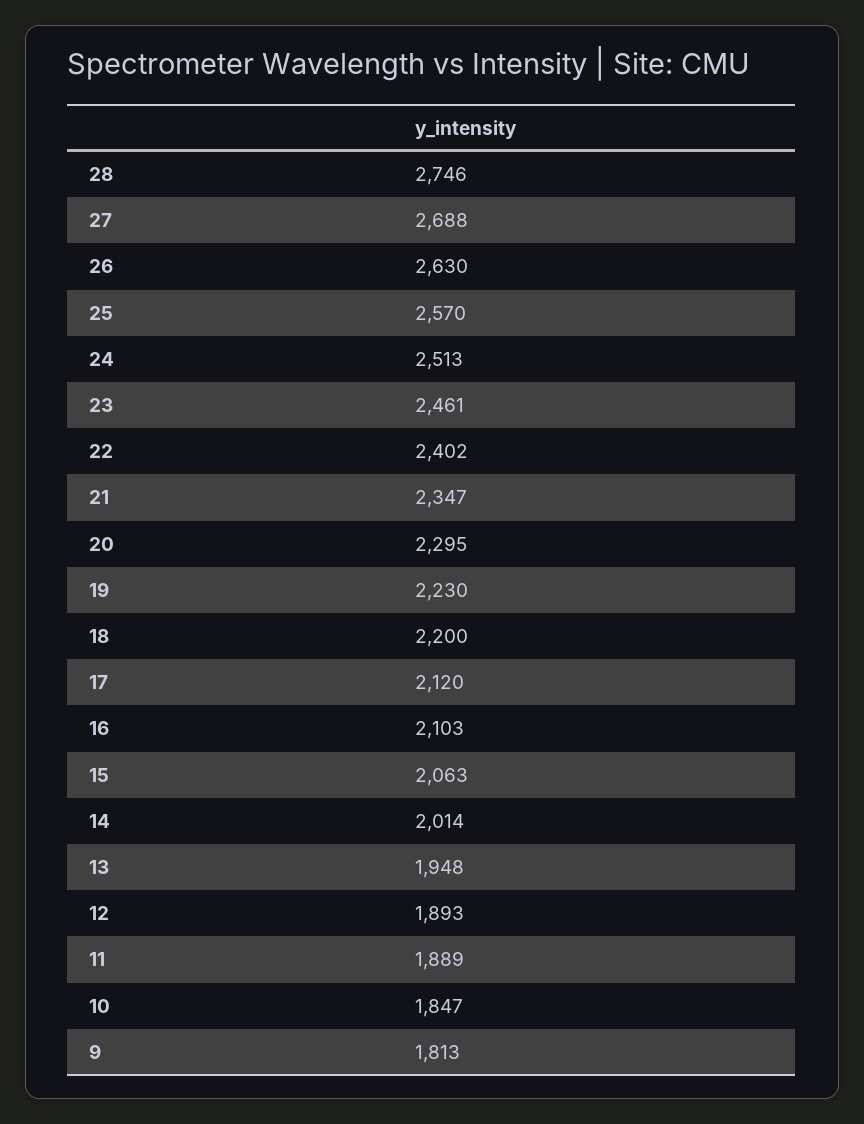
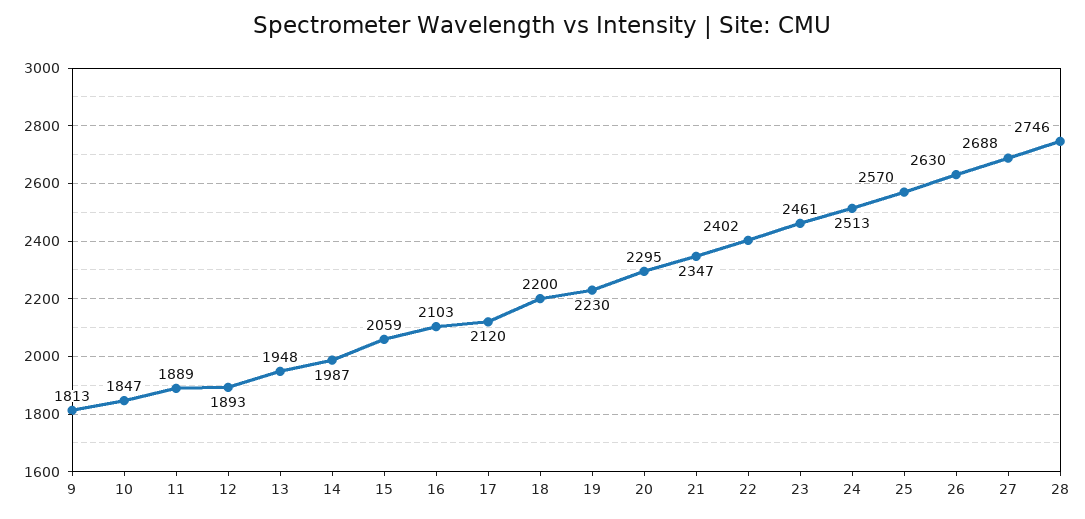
15: 2063 -> 2059
14: 2014 -> 1987

